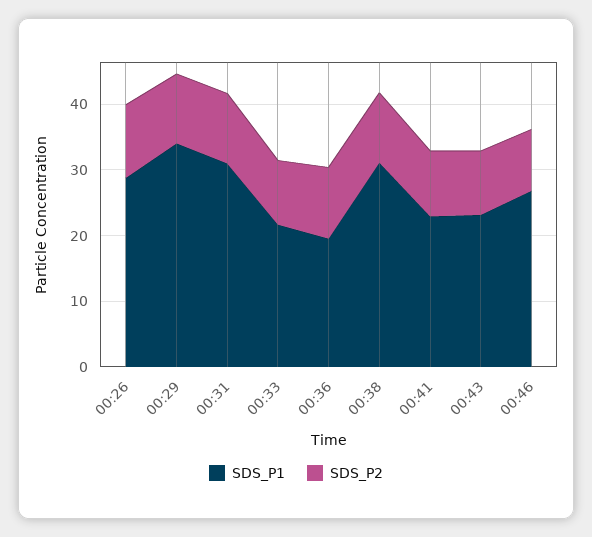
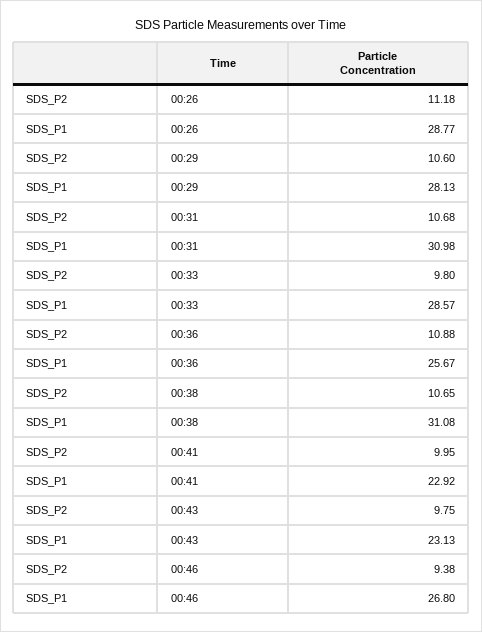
SDS_P1, 00:29: 34 -> 28.13
SDS_P1, 00:33: 22 -> 28.57
SDS_P1, 00:36: 20 -> 25.67

